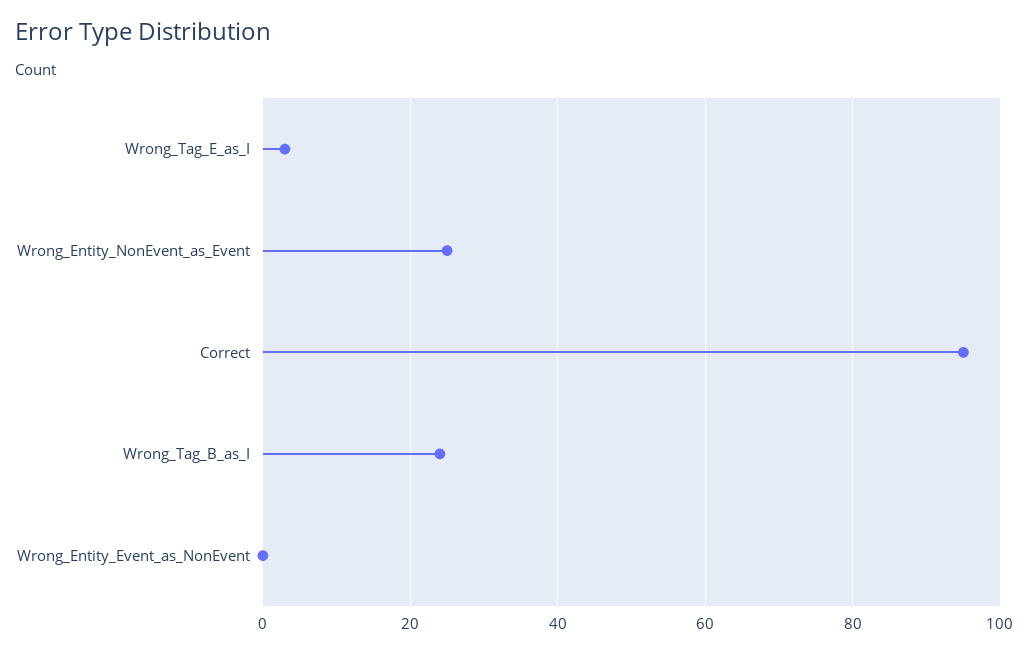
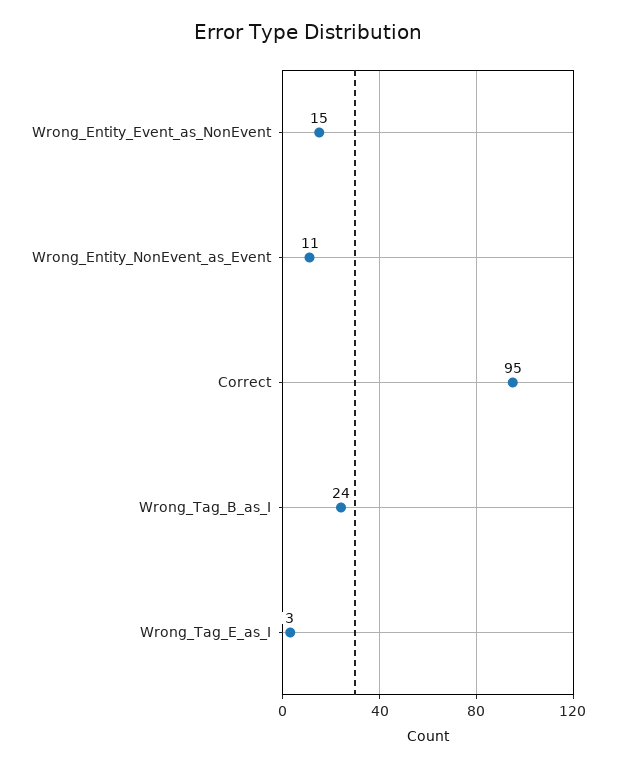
Wrong_Entity_NonEvent_as_Event: 25 -> 11
Wrong_Entity_Event_as_NonEvent: 0 -> 15

